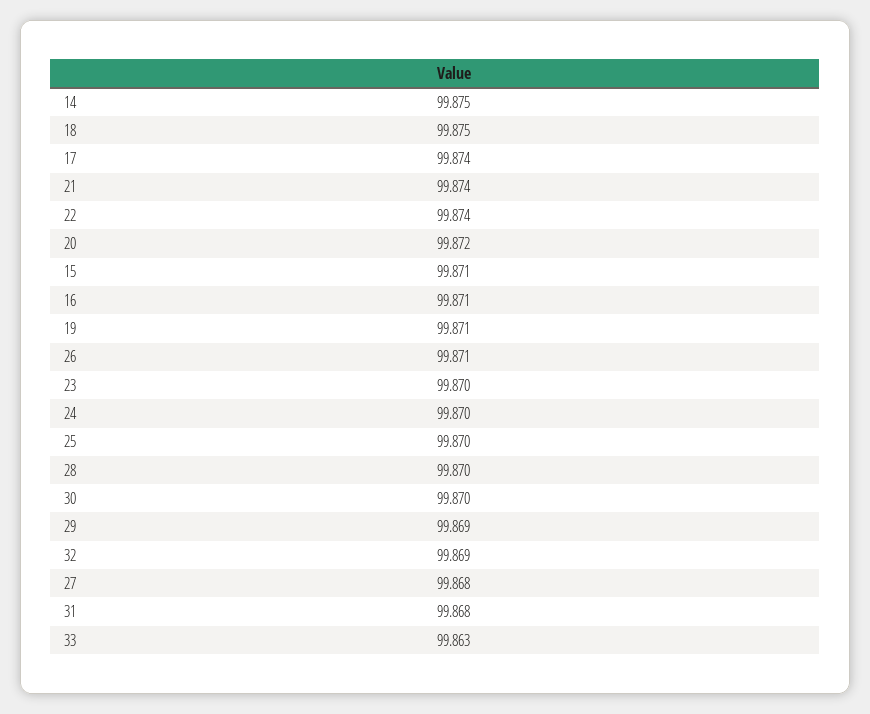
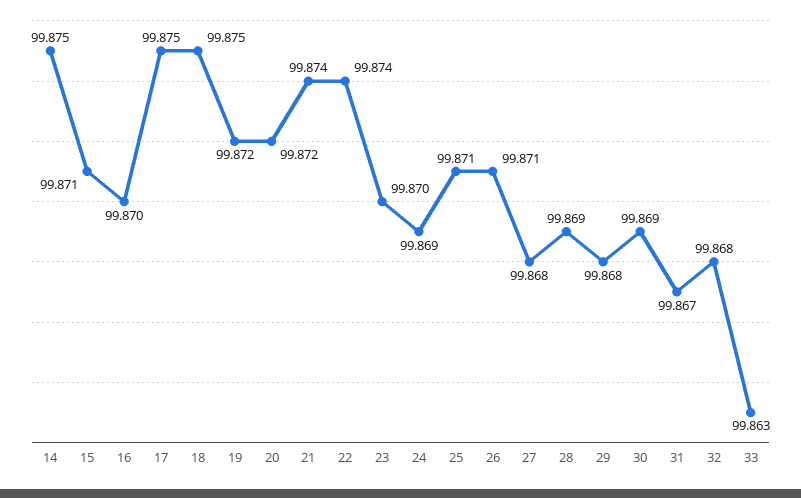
17: 99.874 -> 99.875
16: 99.871 -> 99.87
19: 99.871 -> 99.872
24: 99.87 -> 99.869
25: 99.87 -> 99.871
28: 99.87 -> 99.869
30: 99.87 -> 99.869
29: 99.869 -> 99.868
32: 99.869 -> 99.868
31: 99.868 -> 99.867

